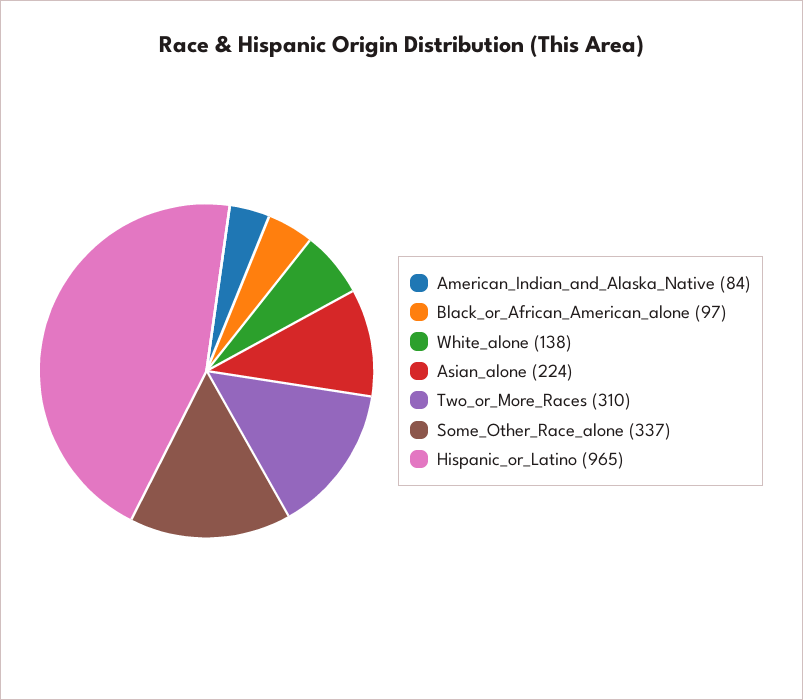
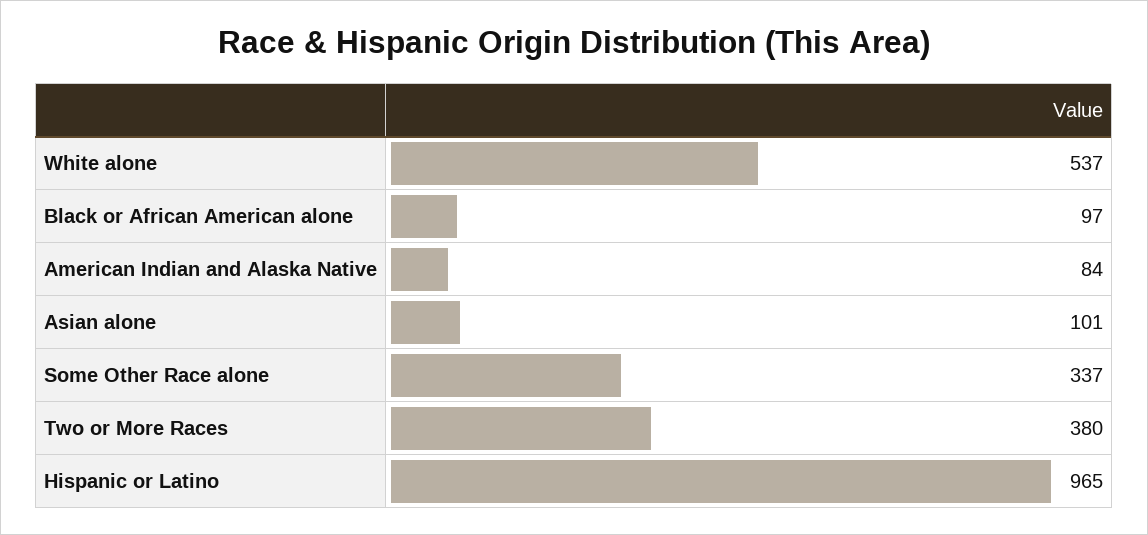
White_alone: 138 -> 537
Asian_alone: 224 -> 101
Two_or_More_Races: 310 -> 380

